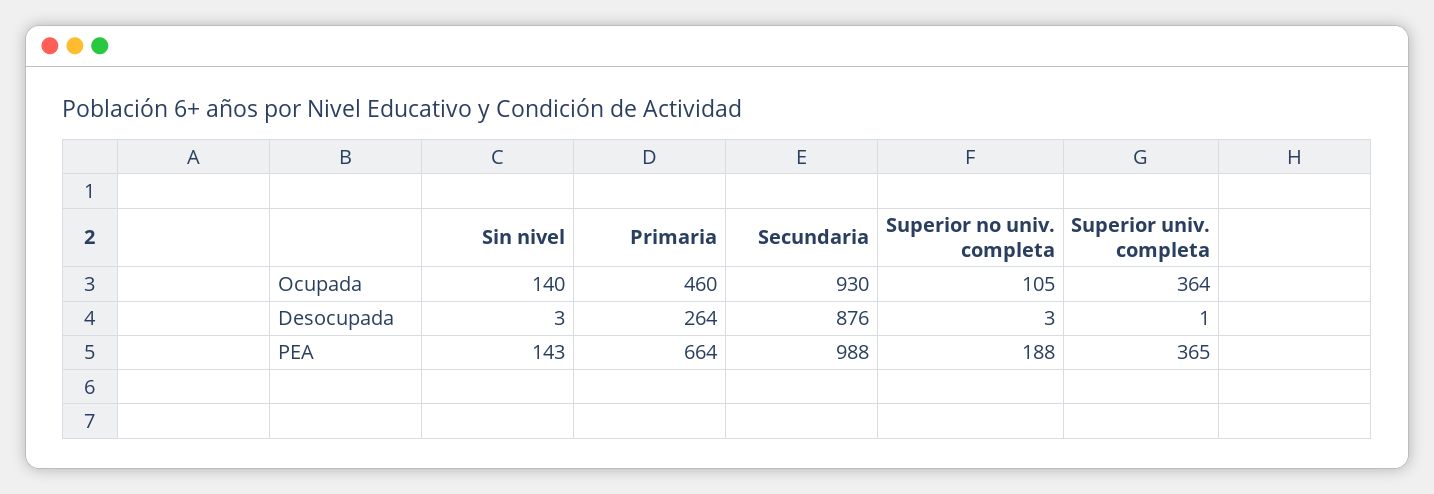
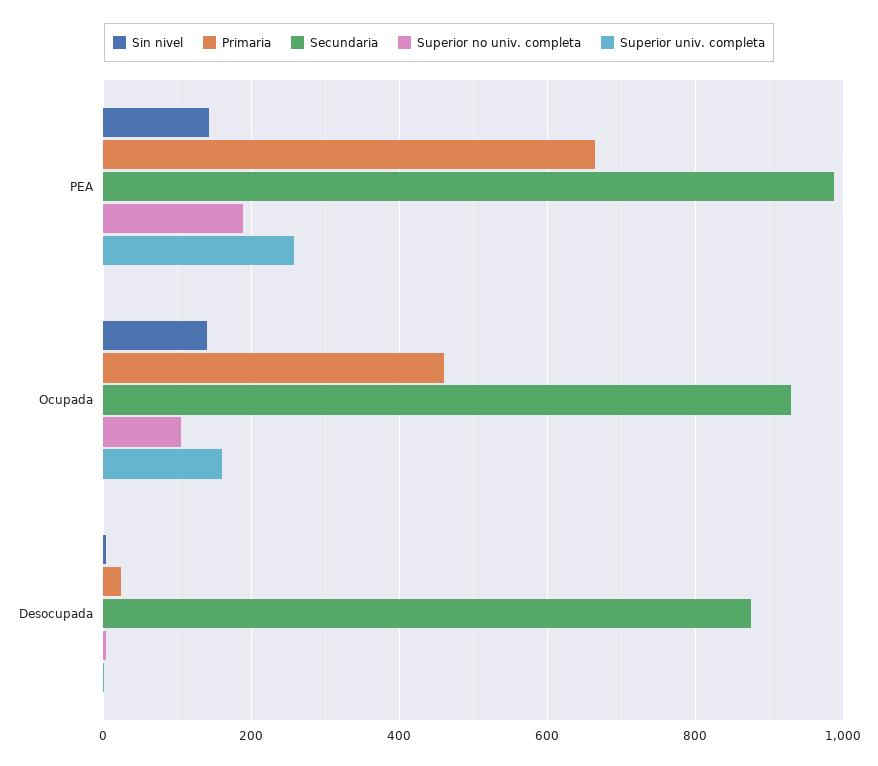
Superior univ. completa, Ocupada: 364 -> 160
Primaria, Desocupada: 264 -> 20
Superior univ. completa, PEA: 365 -> 260

